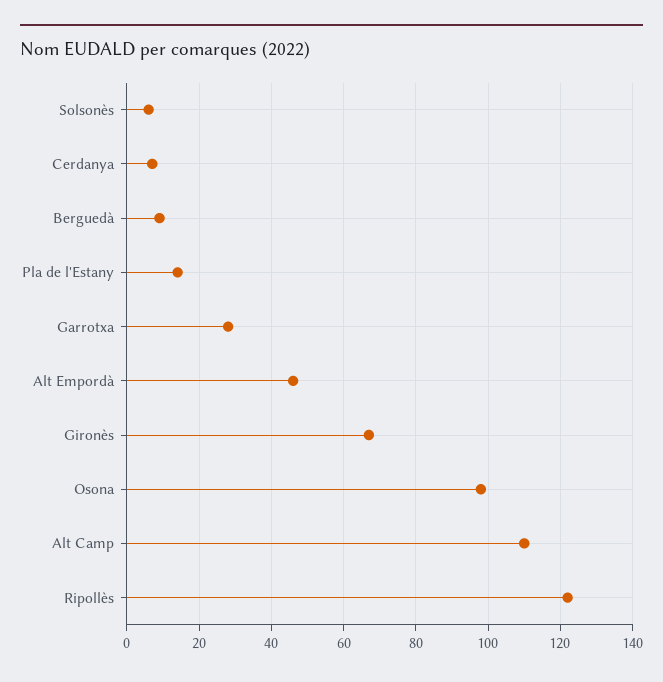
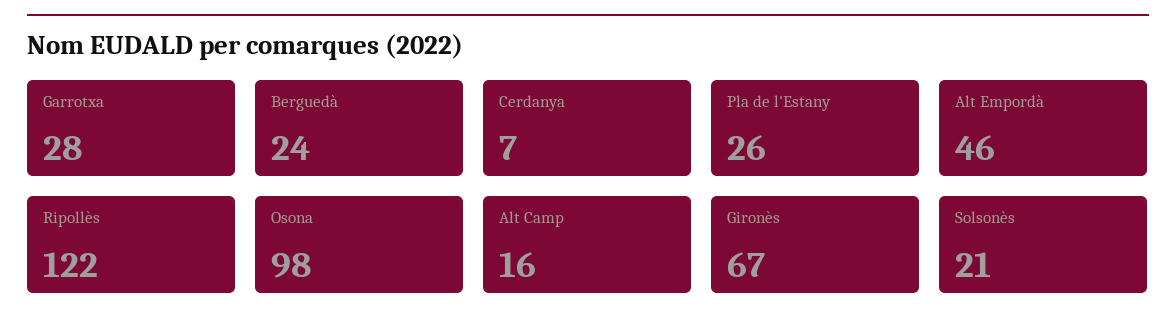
Solsonès: 5 -> 21
Berguedà: 10 -> 24
Pla de l'Estany: 15 -> 26
Alt Camp: 110 -> 16

